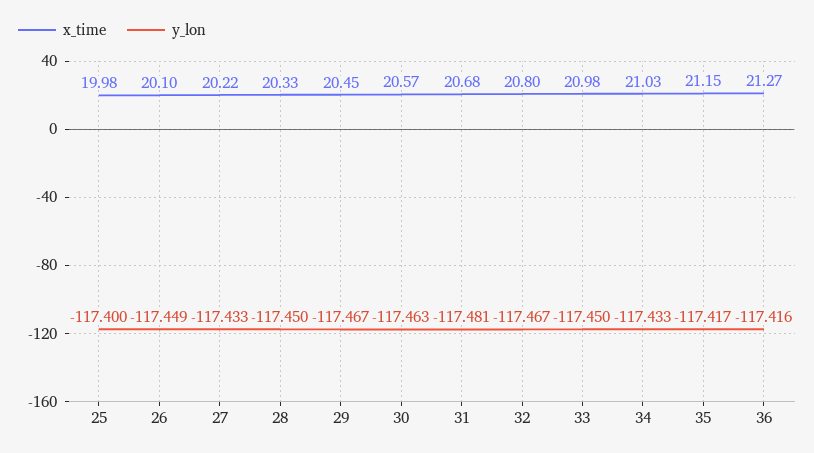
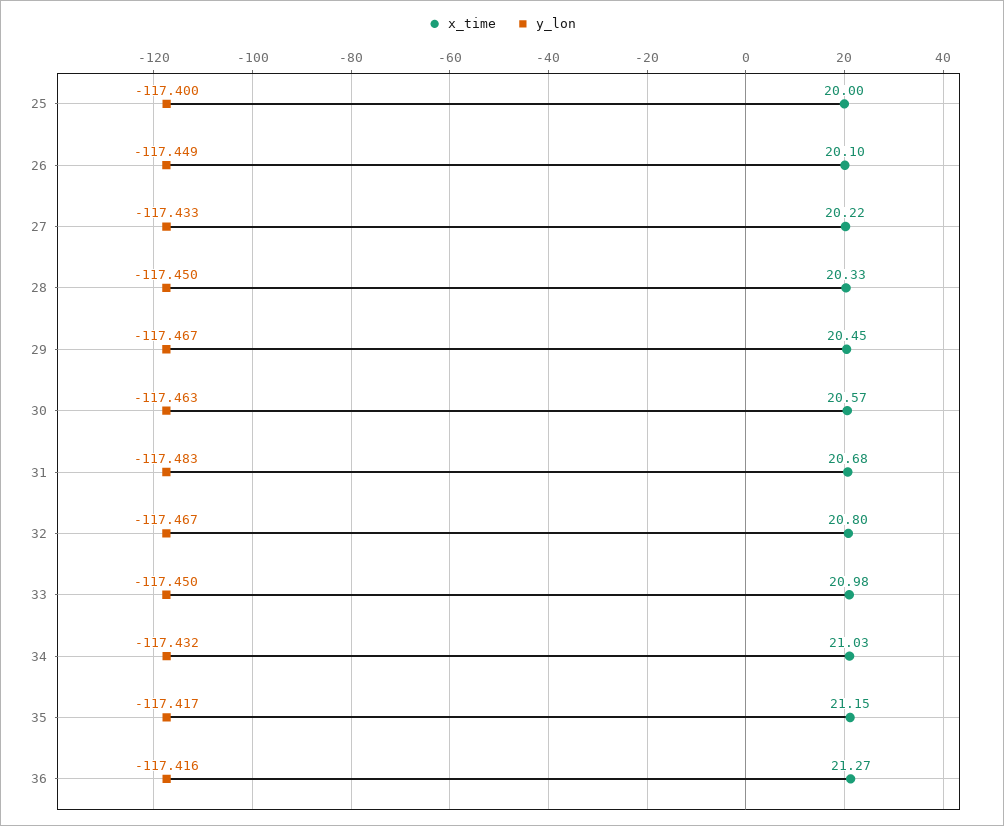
x_time, 25: 19.98 -> 20
y_lon, 31: -117.481 -> -117.483
y_lon, 34: -117.433 -> -117.432

